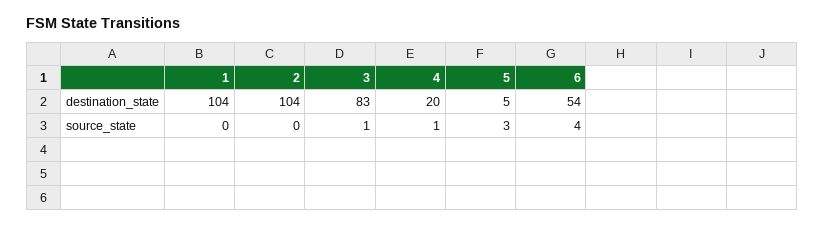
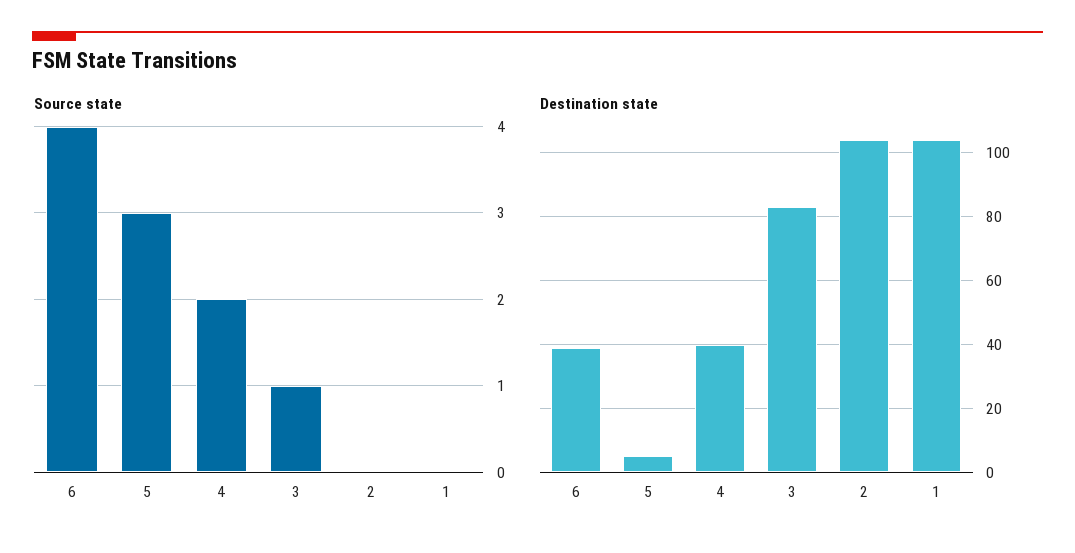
destination_state, 4: 20 -> 40
destination_state, 6: 54 -> 40
source_state, 4: 1 -> 2

